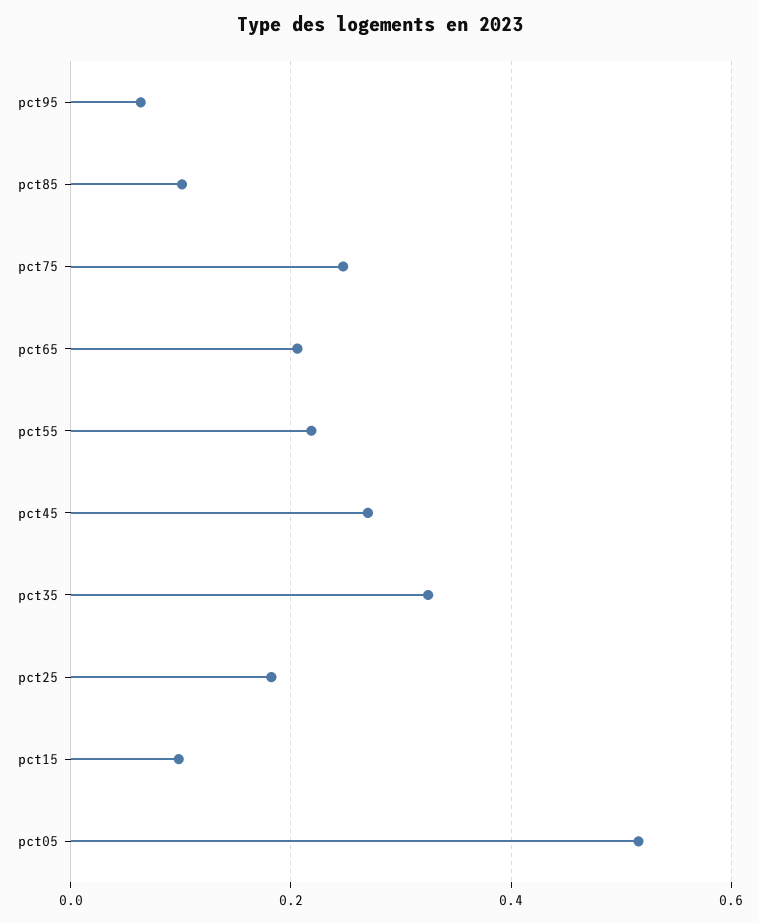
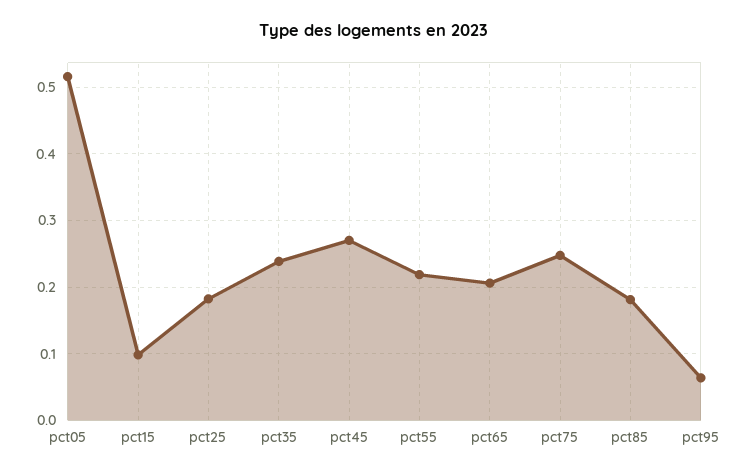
pct85: 0.1 -> 0.18
pct35: 0.32 -> 0.24

